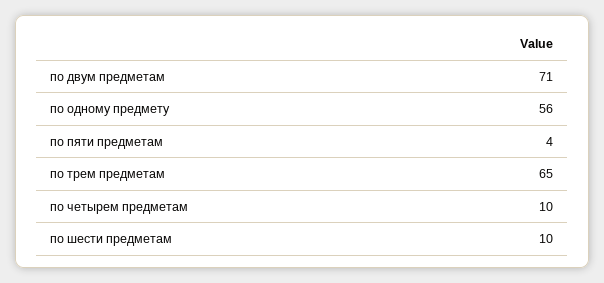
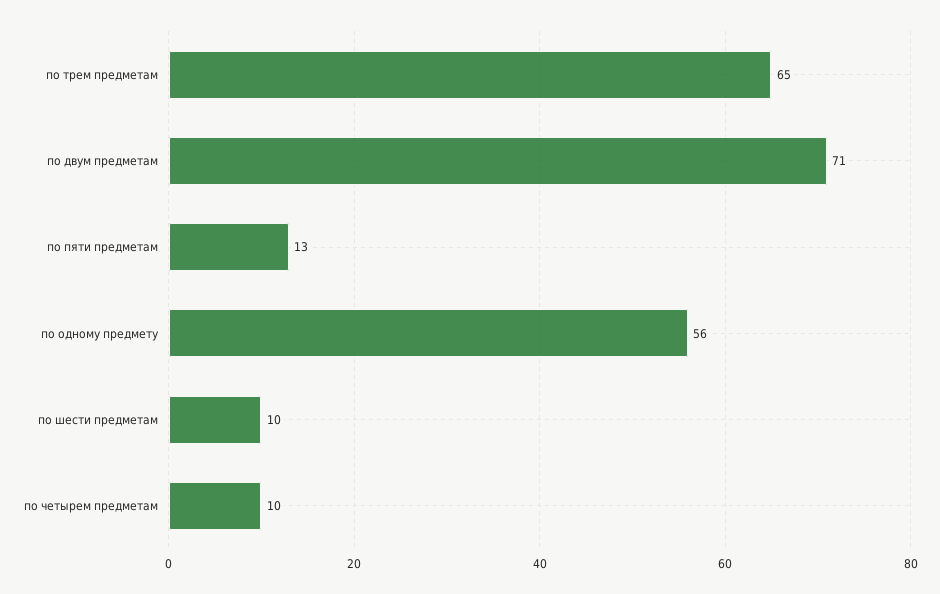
по пяти предметам: 4 -> 13

